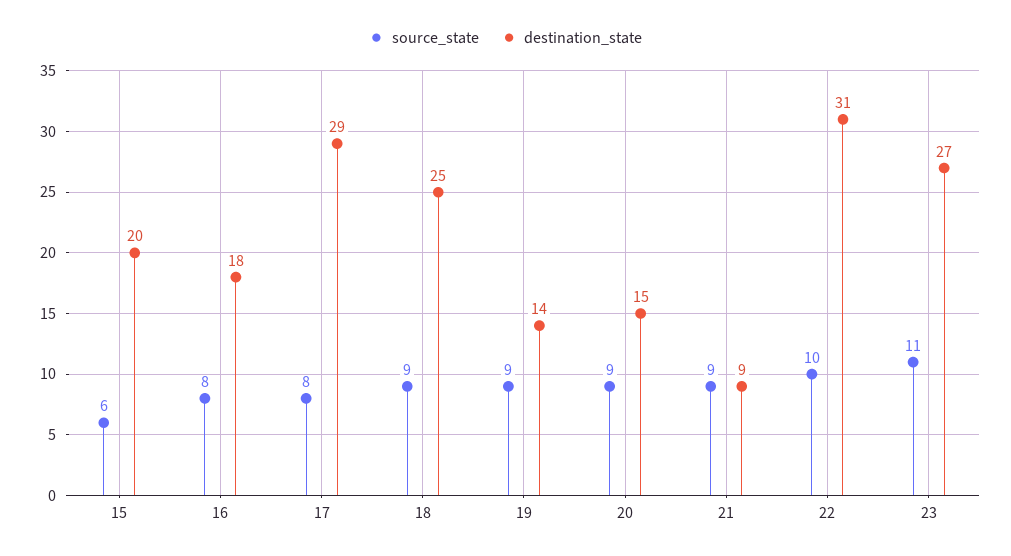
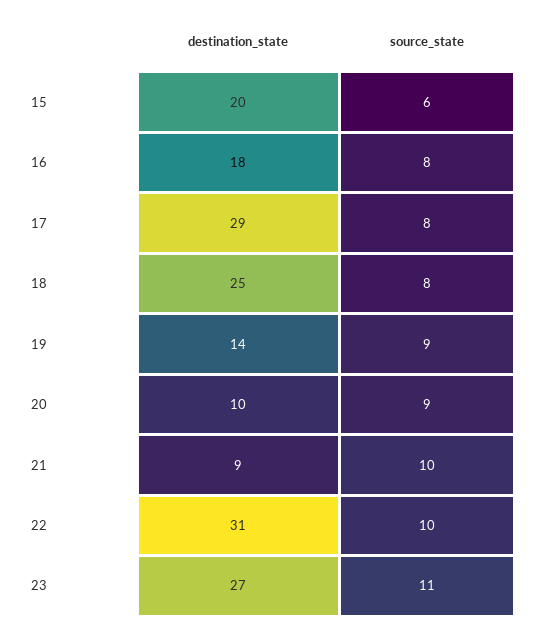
source_state, 18: 9 -> 8
destination_state, 20: 15 -> 10
source_state, 21: 9 -> 10

